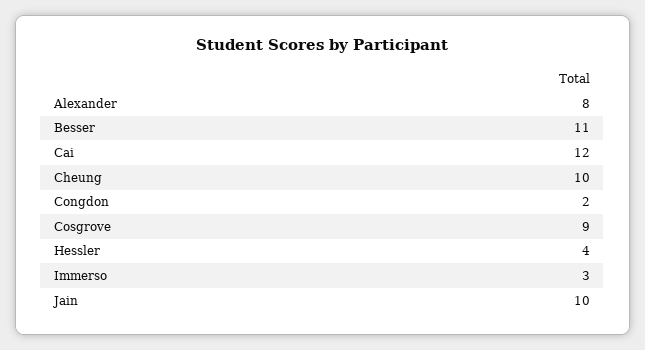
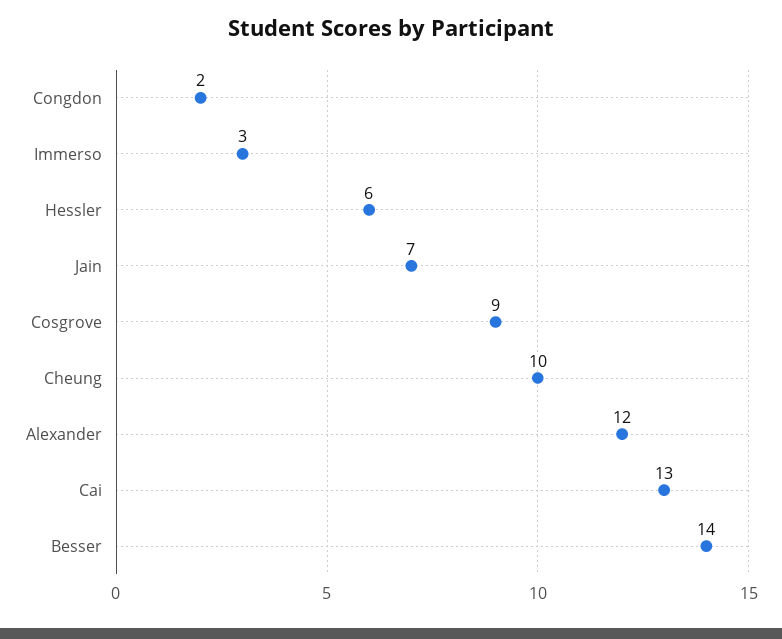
Alexander: 8 -> 12
Besser: 11 -> 14
Cai: 12 -> 13
Hessler: 4 -> 6
Jain: 10 -> 7

